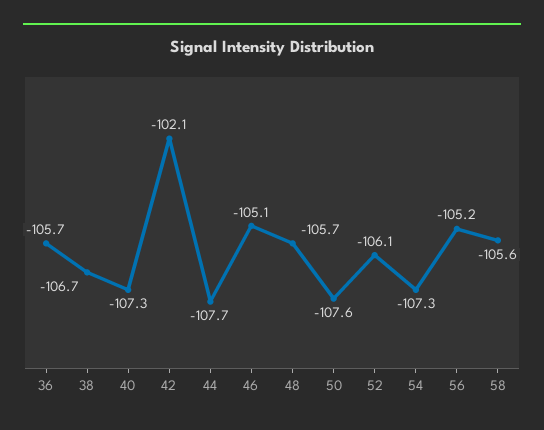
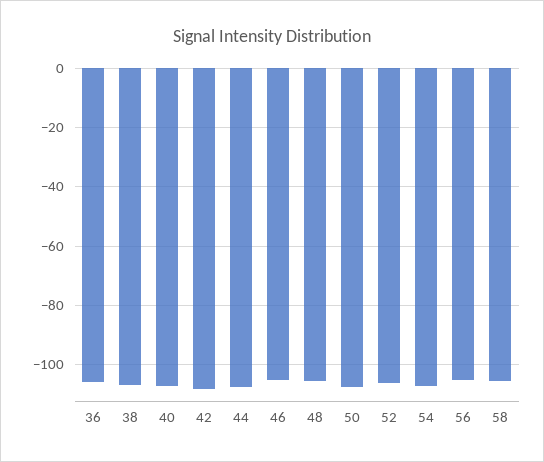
42: -102.1 -> -107.5

